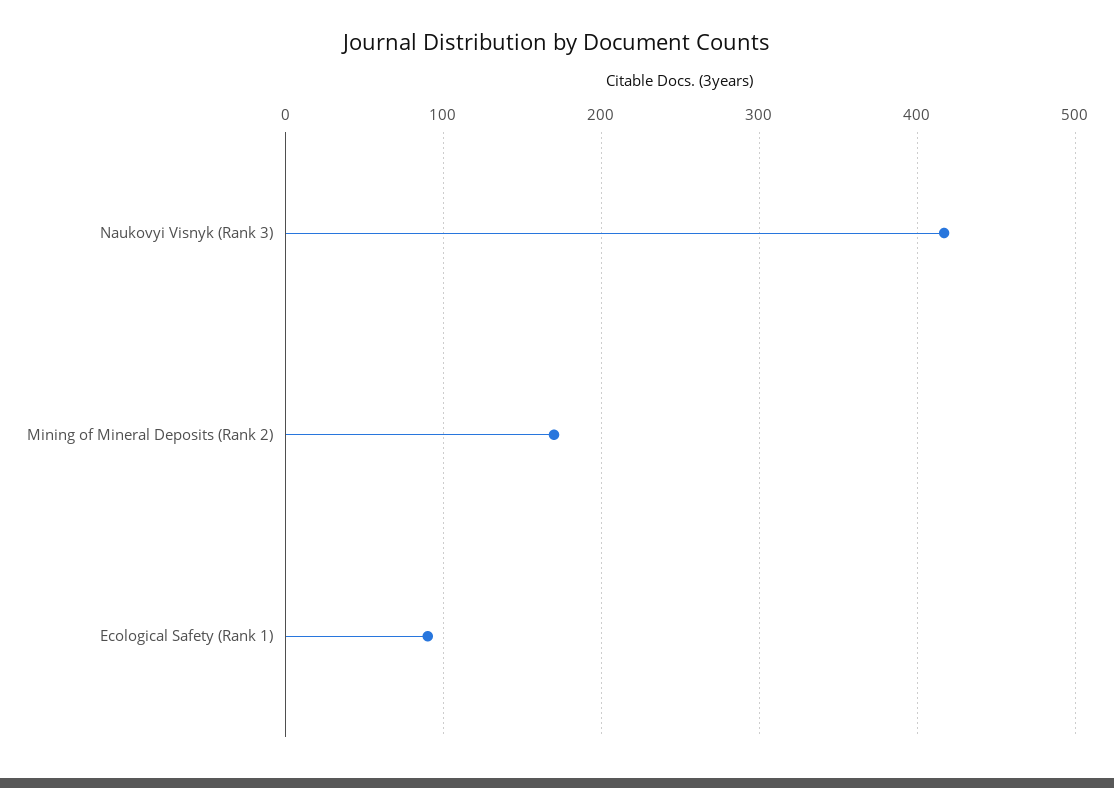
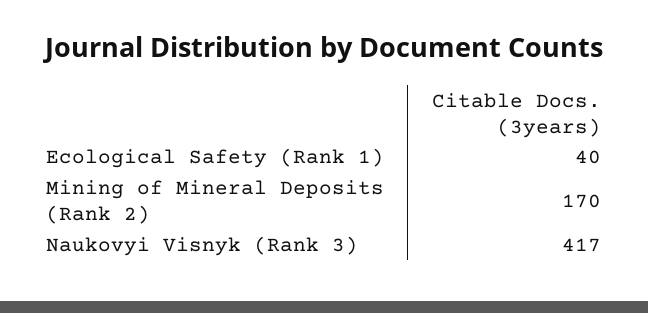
Ecological Safety (Rank 1): 90 -> 40

